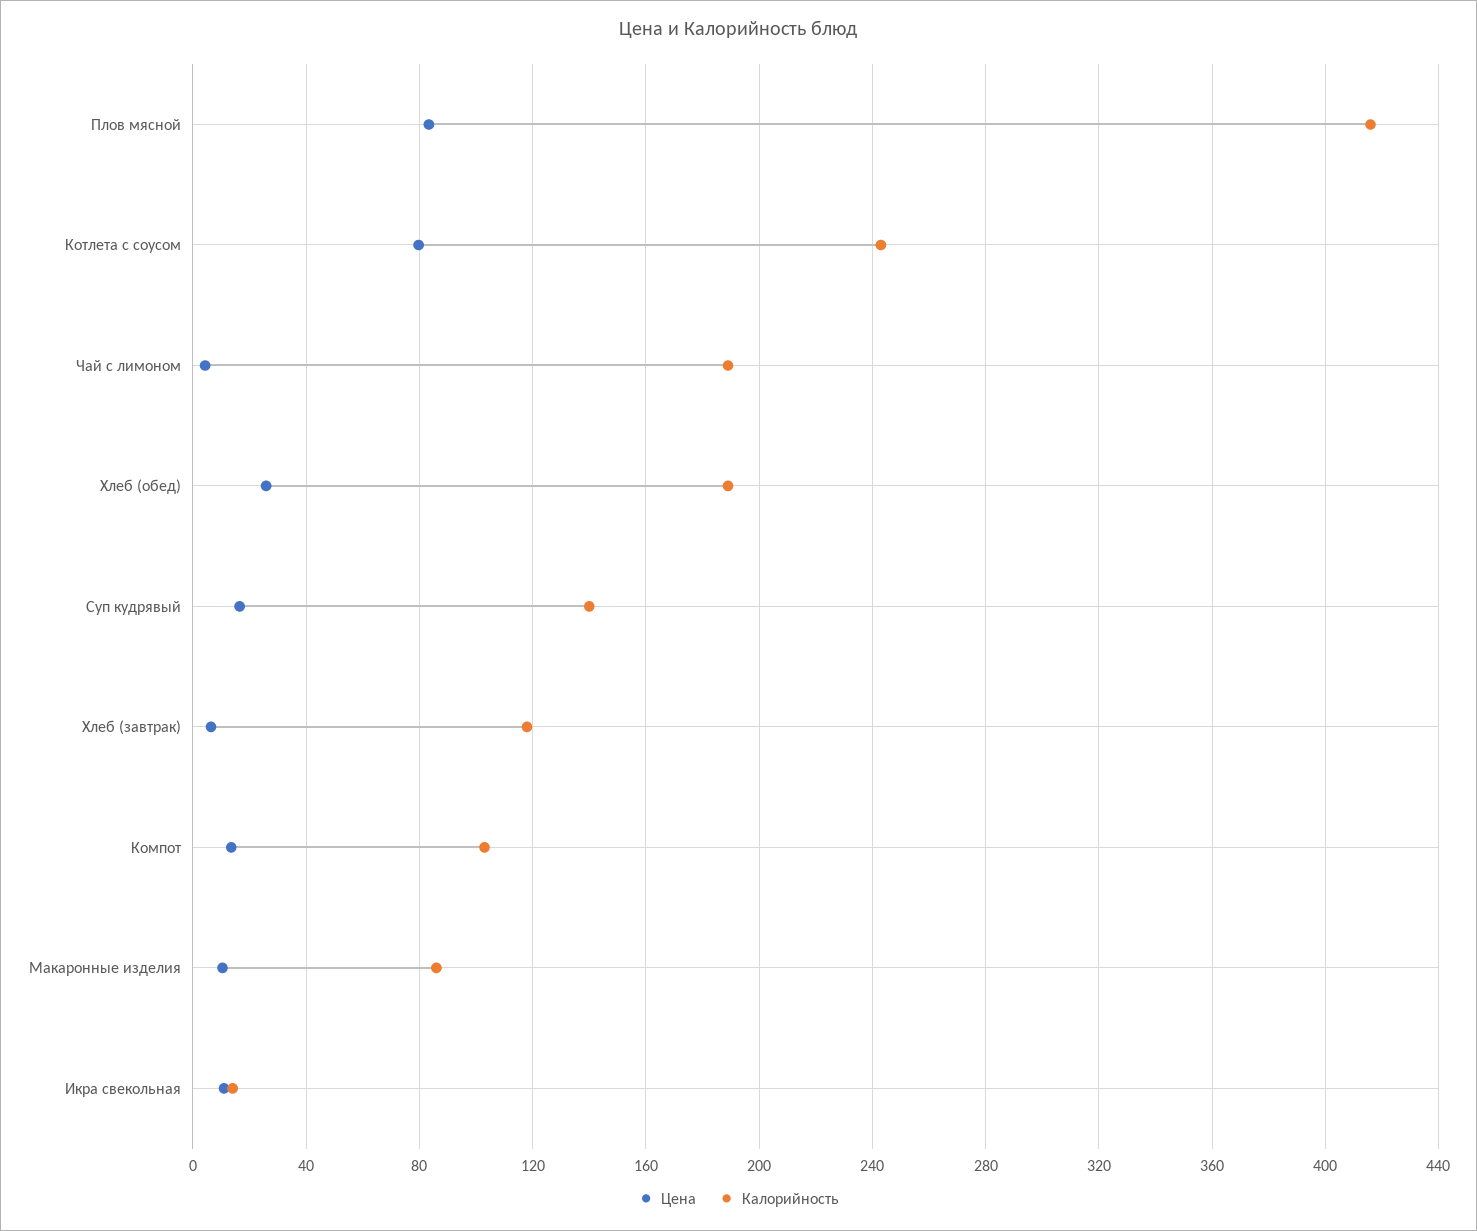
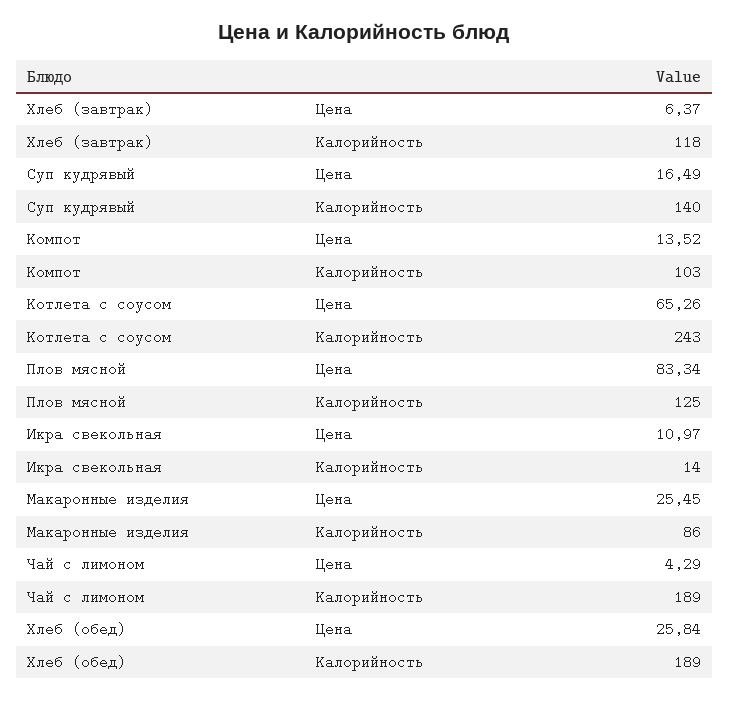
Калорийность, Плов мясной: 415 -> 125
Цена, Котлета с соусом: 80 -> 65.26
Цена, Макаронные изделия: 10 -> 25.45

